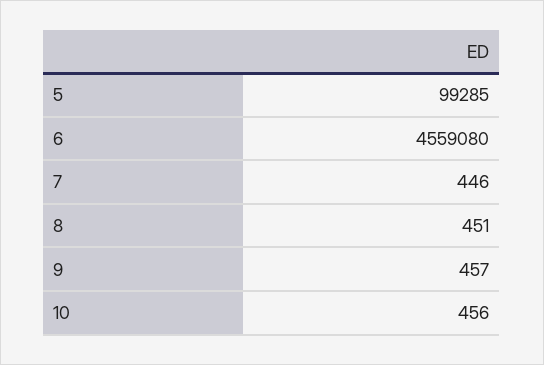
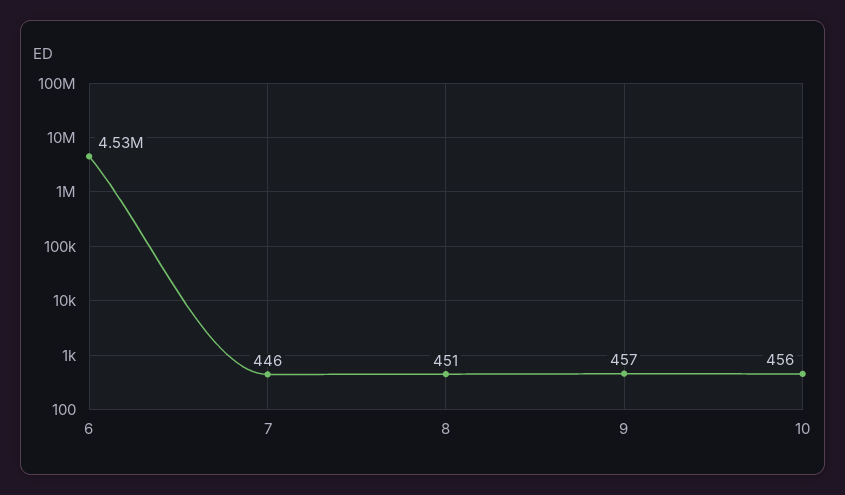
5: 99285 -> none
6: 4559080 -> 4530000

